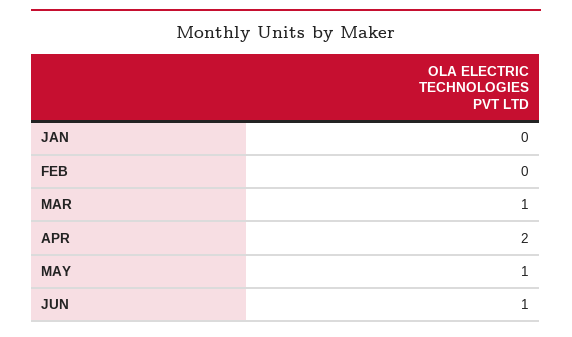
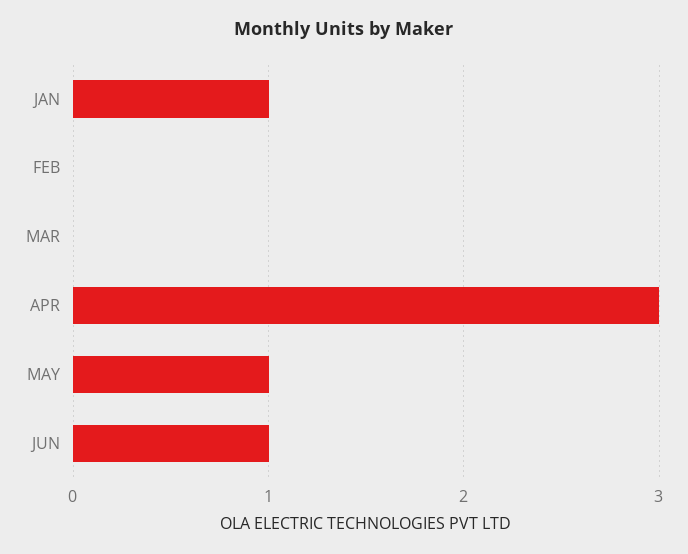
JAN: 0 -> 1
MAR: 1 -> 0
APR: 2 -> 3

